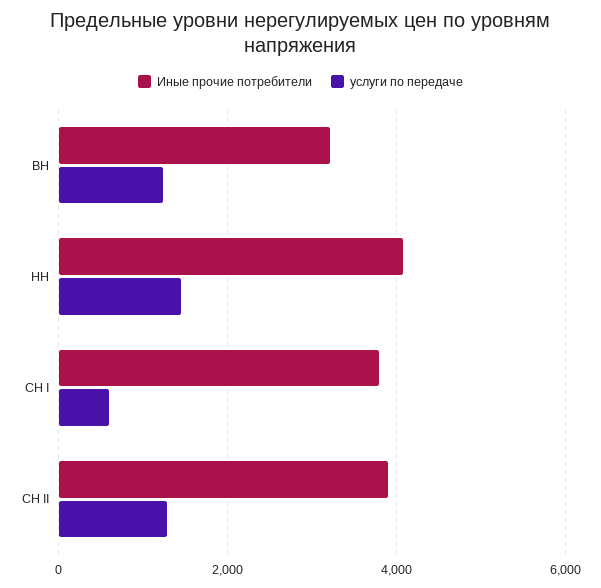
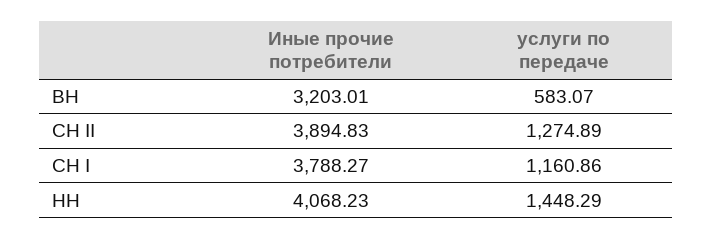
услуги по передаче, ВН: 1200 -> 583.07
услуги по передаче, СН I: 600 -> 1160.86

